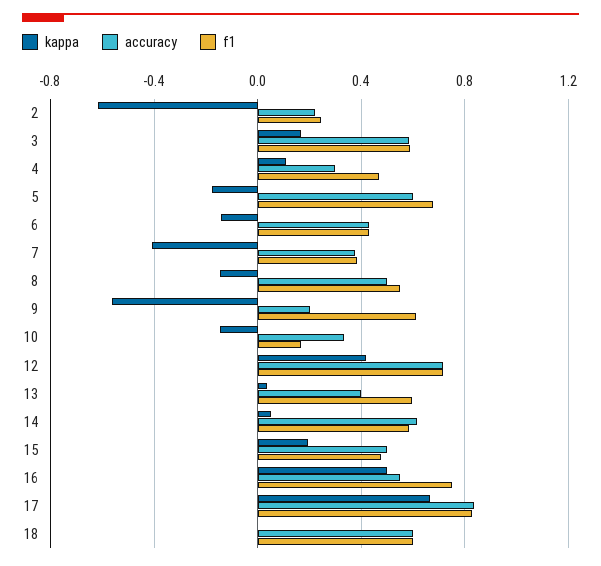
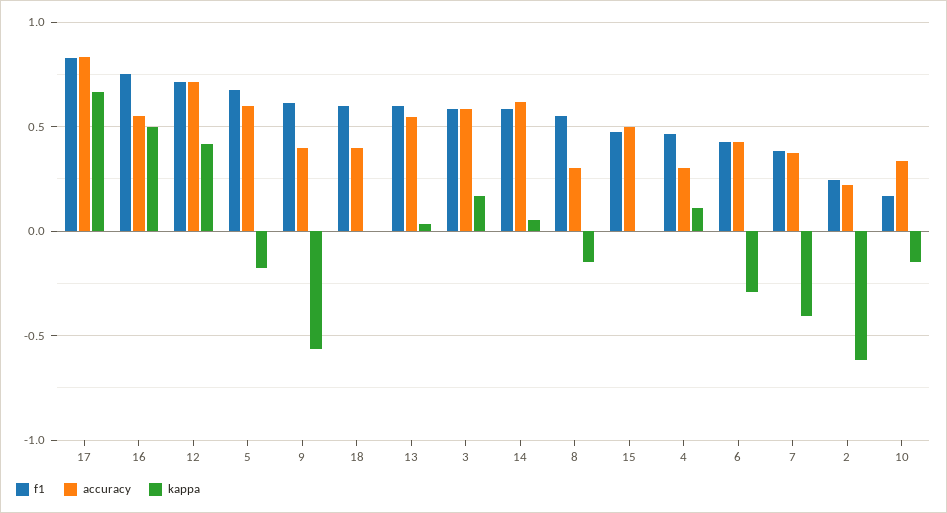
kappa, 6: -0.15 -> -0.3
accuracy, 8: 0.5 -> 0.3
accuracy, 9: 0.2 -> 0.4
accuracy, 13: 0.4 -> 0.55
kappa, 15: 0.2 -> 0
accuracy, 18: 0.6 -> 0.4

